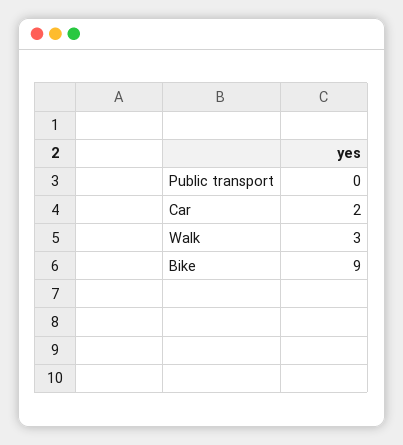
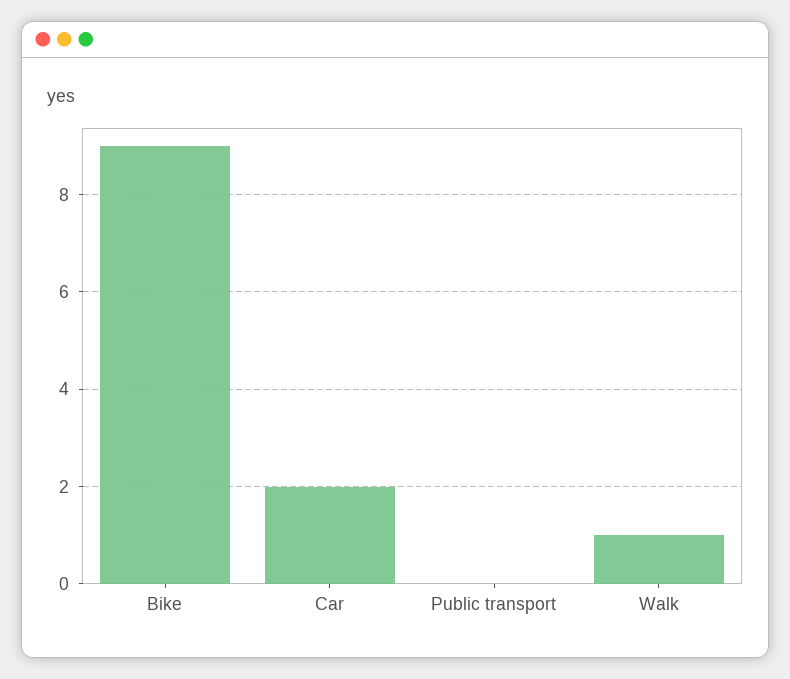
Walk: 3 -> 1

